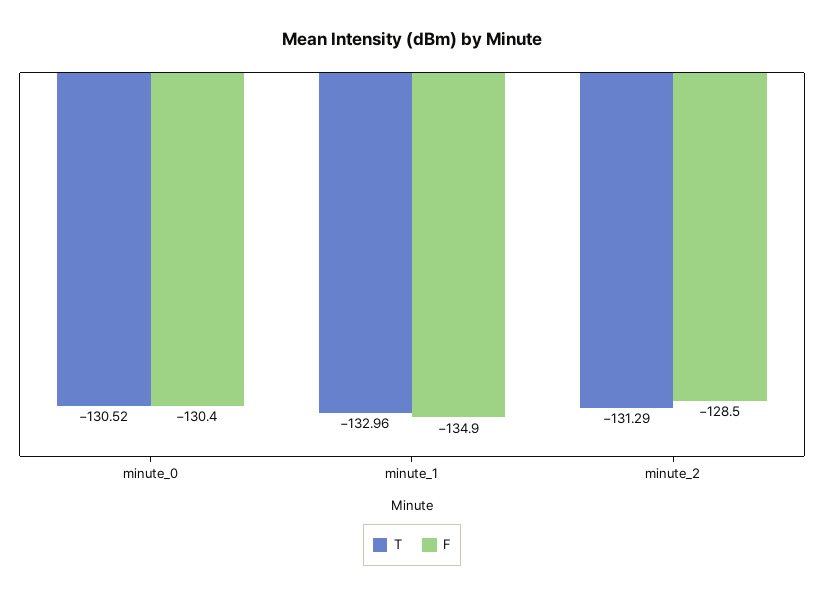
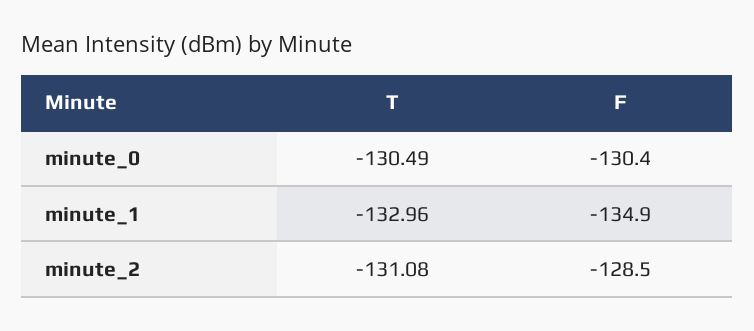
T, minute_0: -130.52 -> -130.49
T, minute_2: -131.29 -> -131.08

